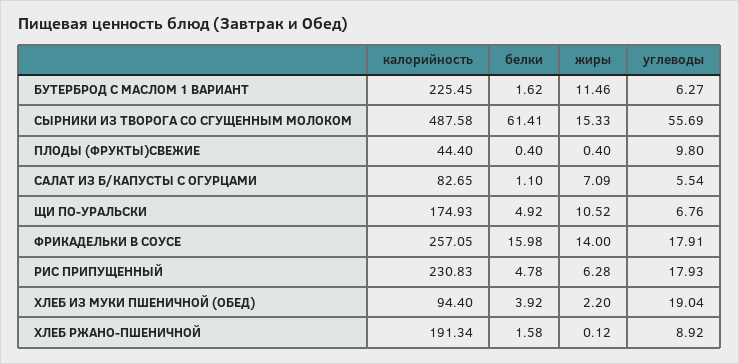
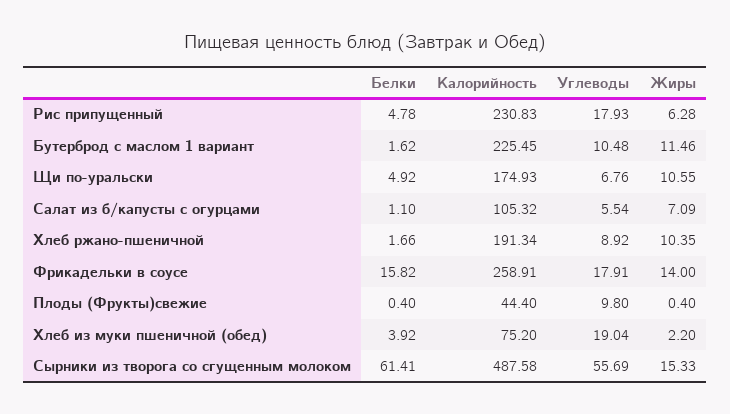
углеводы, БУТЕРБРОД С МАСЛОМ 1 ВАРИАНТ: 6.27 -> 10.48
калорийность, САЛАТ ИЗ Б/КАПУСТЫ С ОГУРЦАМИ: 82.65 -> 105.32
жиры, ЩИ ПО-УРАЛЬСКИ: 10.52 -> 10.55
калорийность, ФРИКАДЕЛЬКИ В СОУСЕ: 257.05 -> 258.91
белки, ФРИКАДЕЛЬКИ В СОУСЕ: 15.98 -> 15.82
калорийность, ХЛЕБ ИЗ МУКИ ПШЕНИЧНОЙ (ОБЕД): 94.4 -> 75.2
белки, ХЛЕБ РЖАНО-ПШЕНИЧНОЙ: 1.58 -> 1.66
жиры, ХЛЕБ РЖАНО-ПШЕНИЧНОЙ: 0.12 -> 10.35

